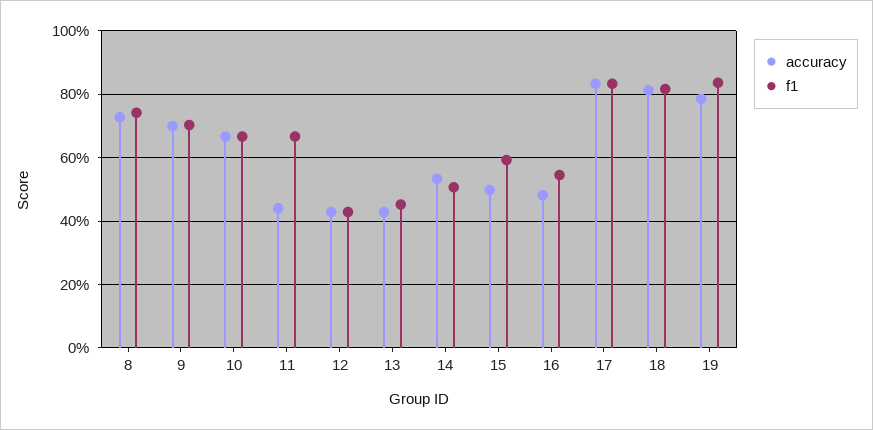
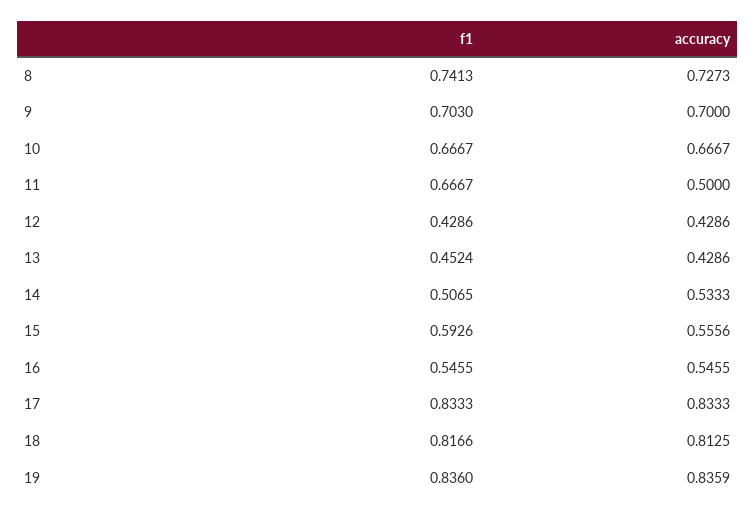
accuracy, 11: 0.44 -> 0.5
accuracy, 15: 0.5 -> 0.5556
accuracy, 16: 0.48 -> 0.5455
accuracy, 19: 0.78 -> 0.8359

